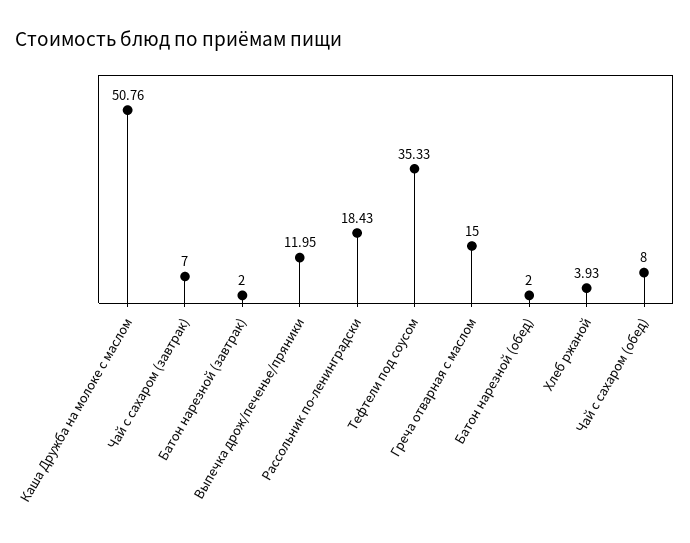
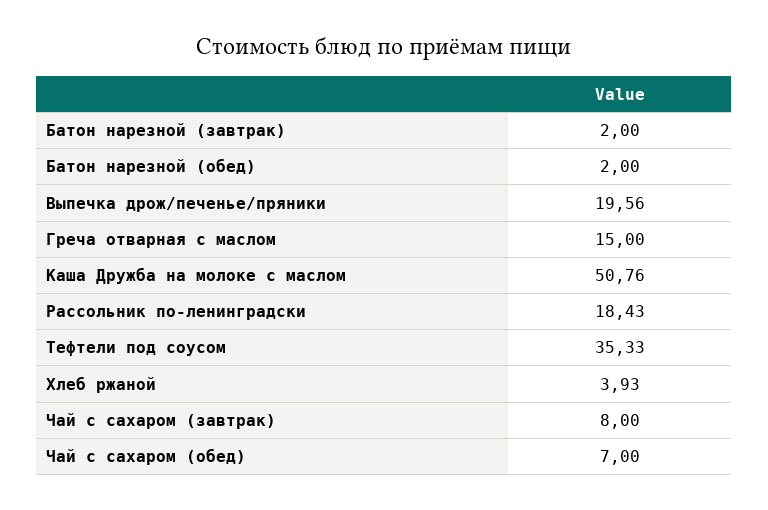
Чай с сахаром (завтрак): 7 -> 8
Выпечка дрож/печенье/пряники: 11.95 -> 19.56
Чай с сахаром (обед): 8 -> 7

